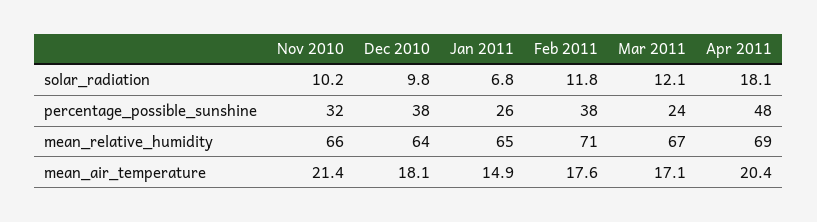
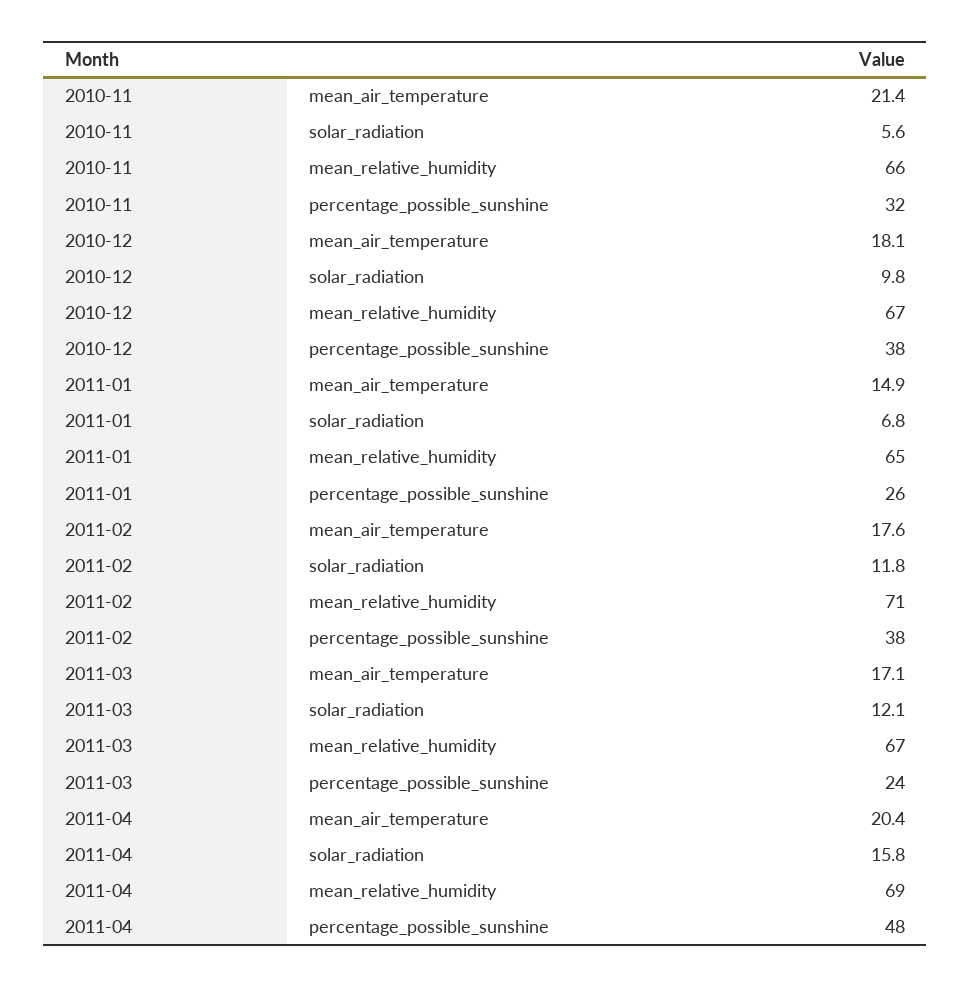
Nov 2010, solar_radiation: 10.2 -> 5.6
Apr 2011, solar_radiation: 18.1 -> 15.8
Dec 2010, mean_relative_humidity: 64 -> 67

